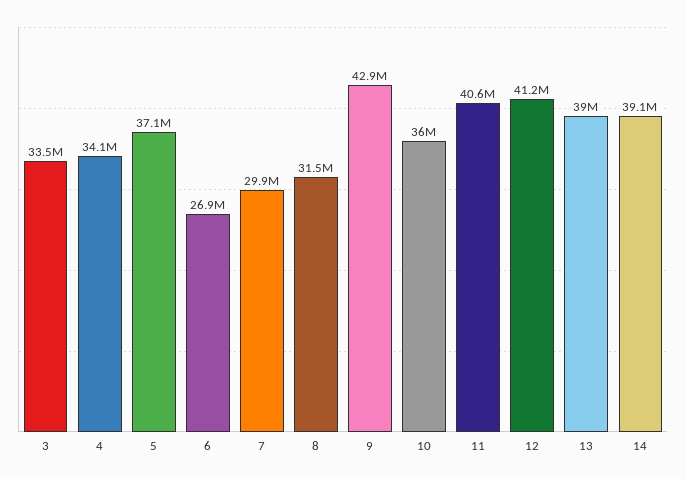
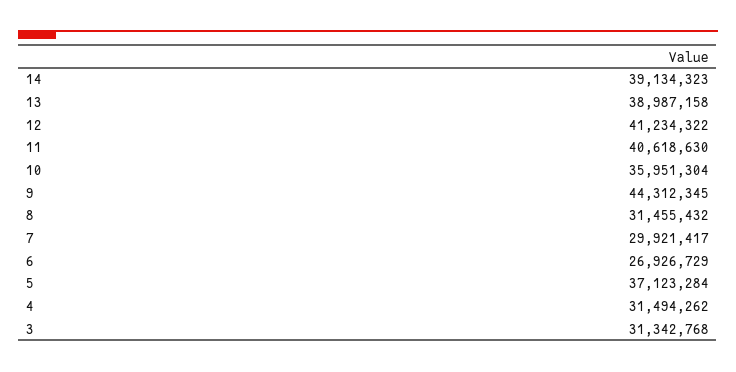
3: 33500000 -> 31342768
4: 34100000 -> 31494262
9: 42900000 -> 44312345

